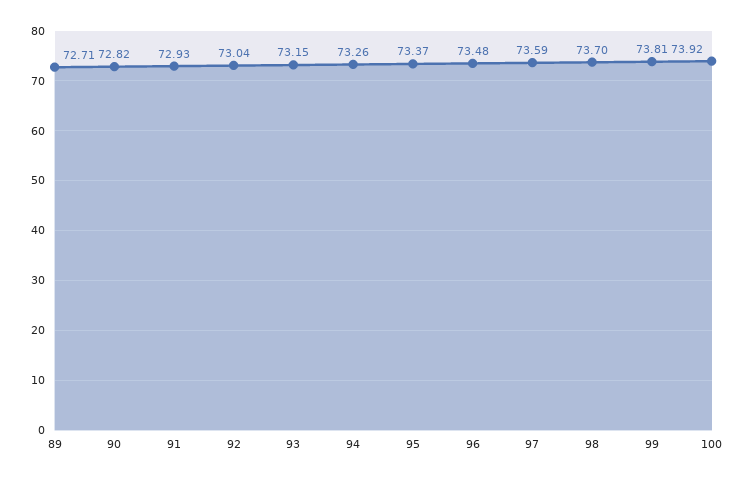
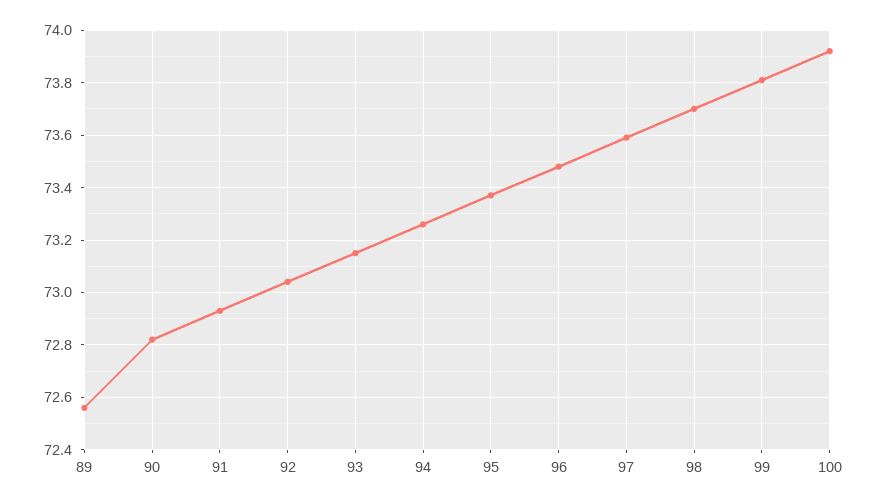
89: 72.71 -> 72.55

